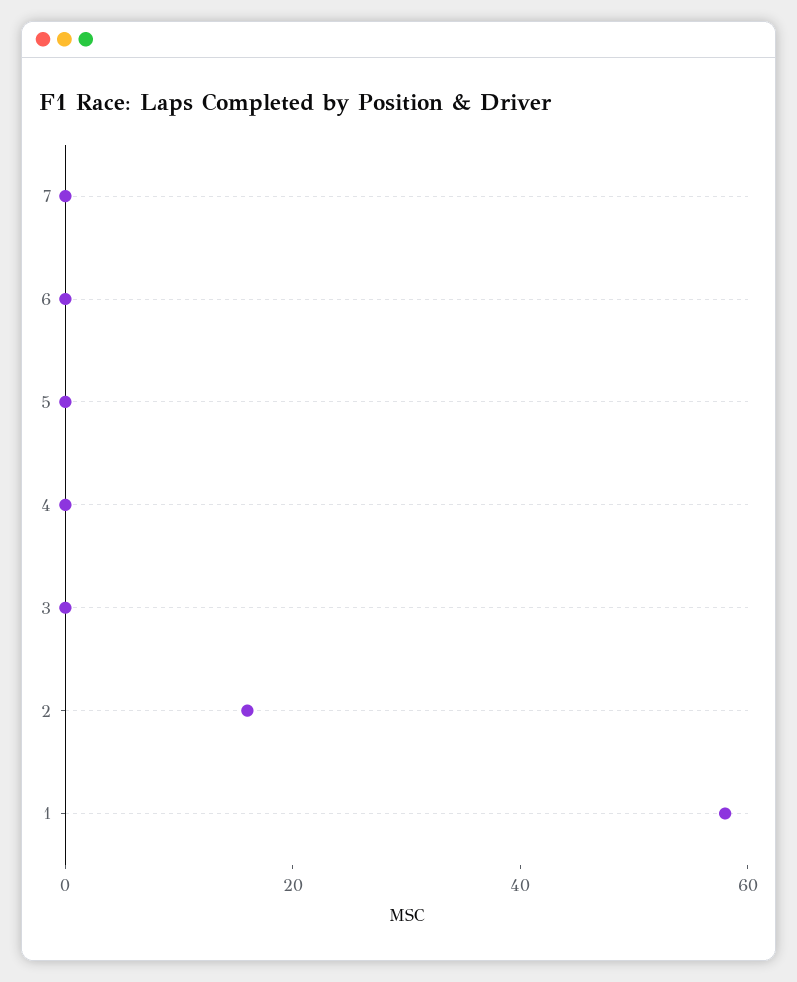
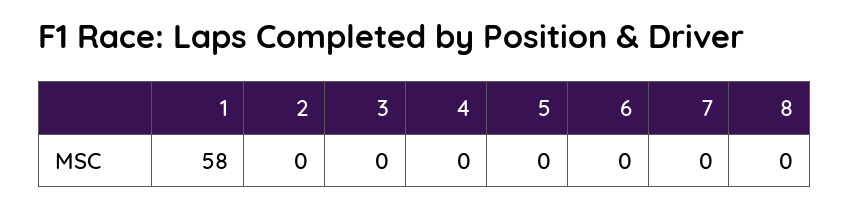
2: 15 -> 0
8: none -> 0

